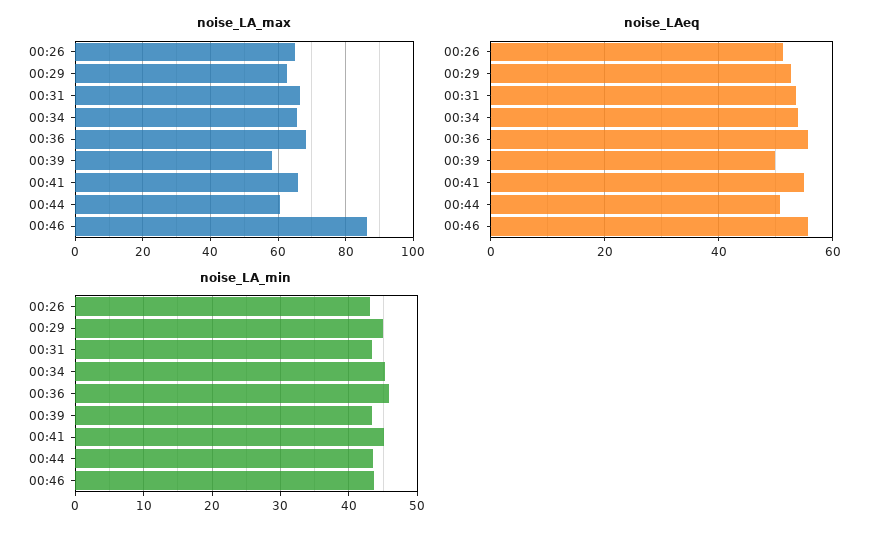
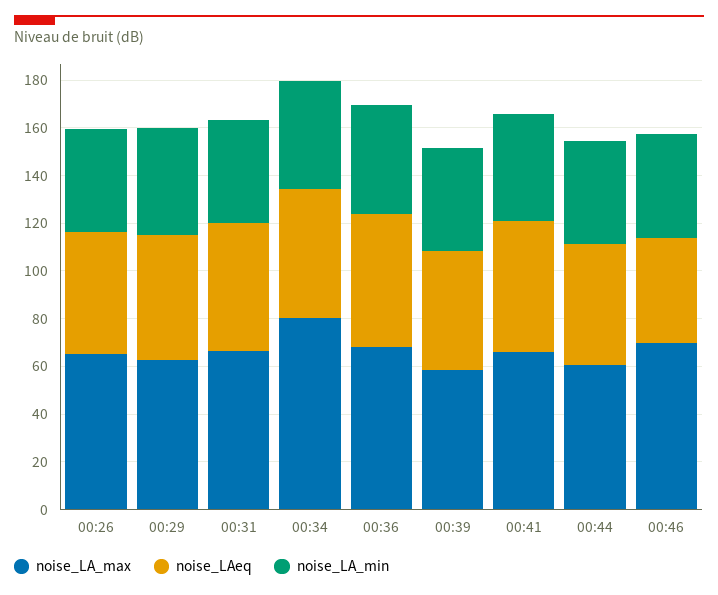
noise_LA_max, 00:34: 66 -> 80
noise_LA_max, 00:46: 86 -> 70
noise_LAeq, 00:46: 56 -> 45

